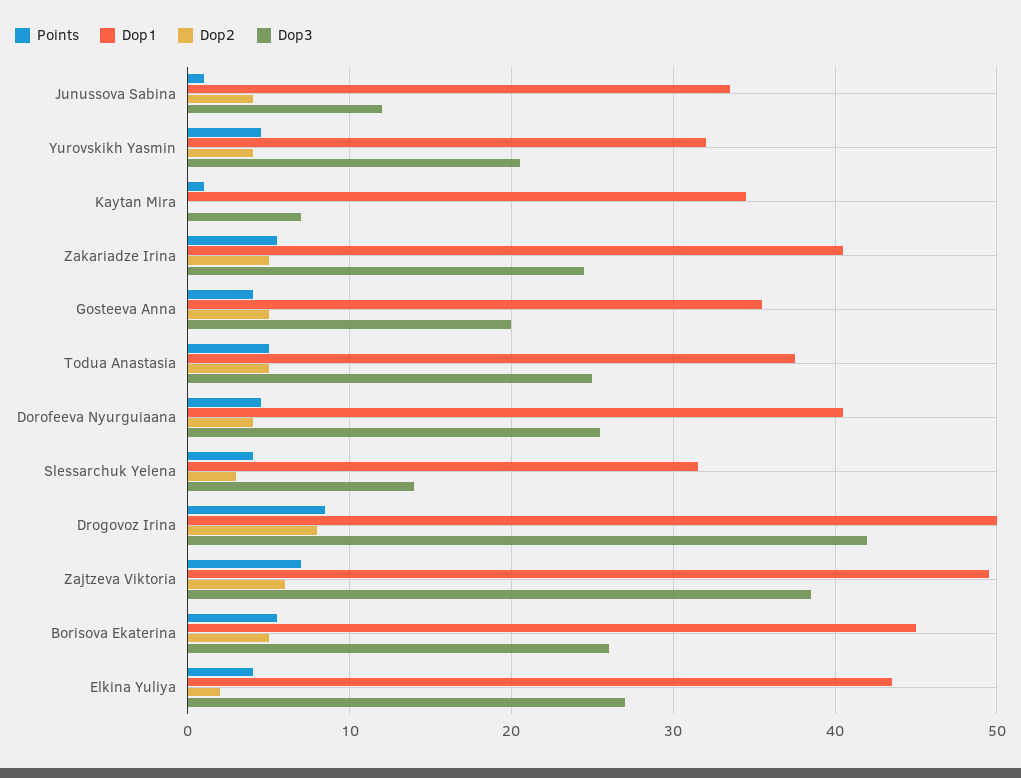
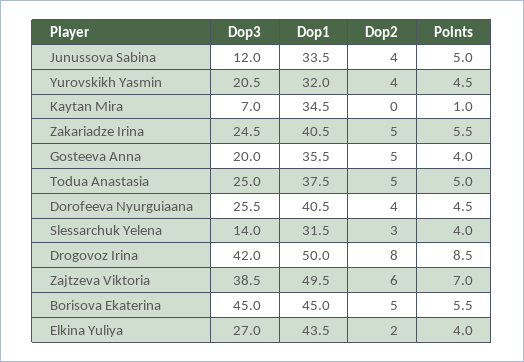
Points, Junussova Sabina: 1 -> 5
Dop3, Borisova Ekaterina: 26 -> 45

